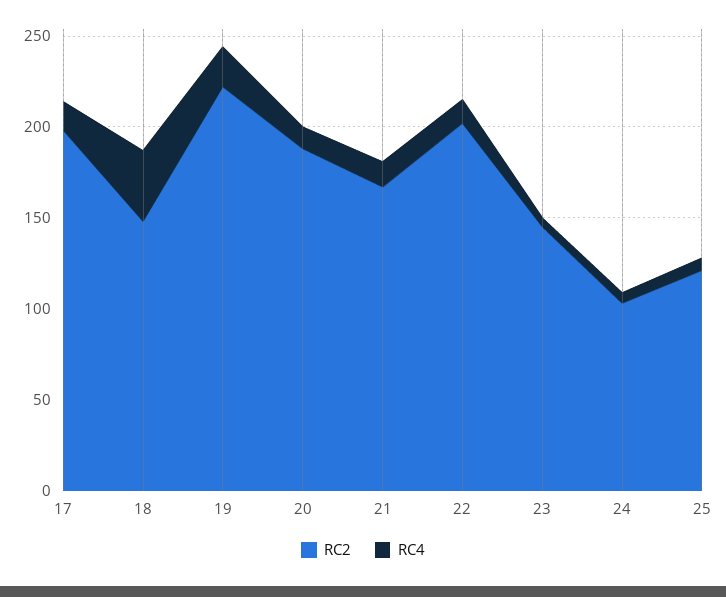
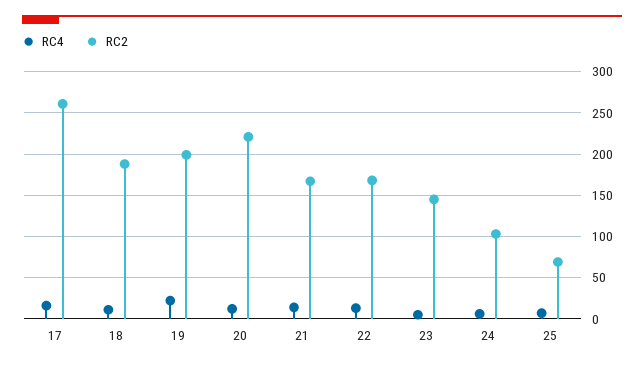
RC2, 17: 200 -> 260
RC2, 18: 150 -> 190
RC4, 18: 40 -> 10
RC2, 19: 220 -> 200
RC2, 20: 190 -> 220
RC2, 22: 200 -> 170
RC2, 25: 120 -> 70

